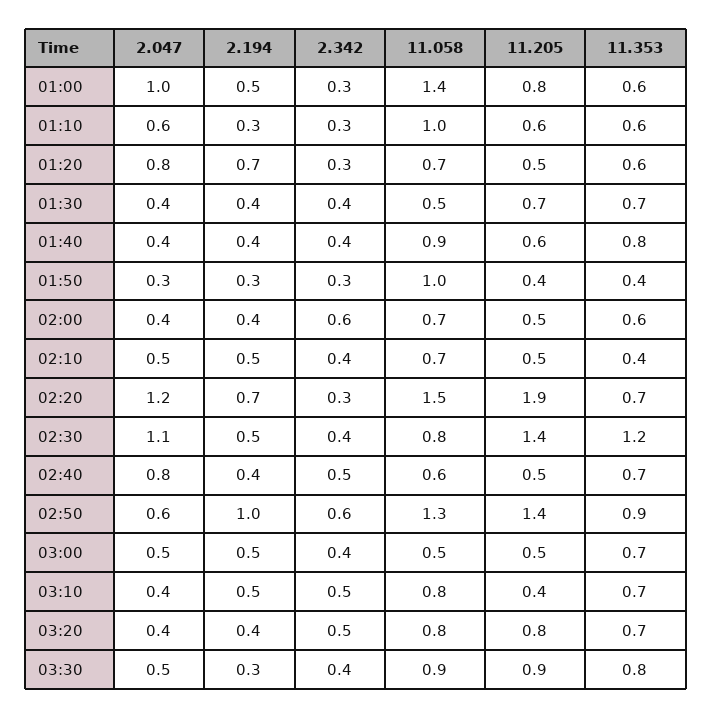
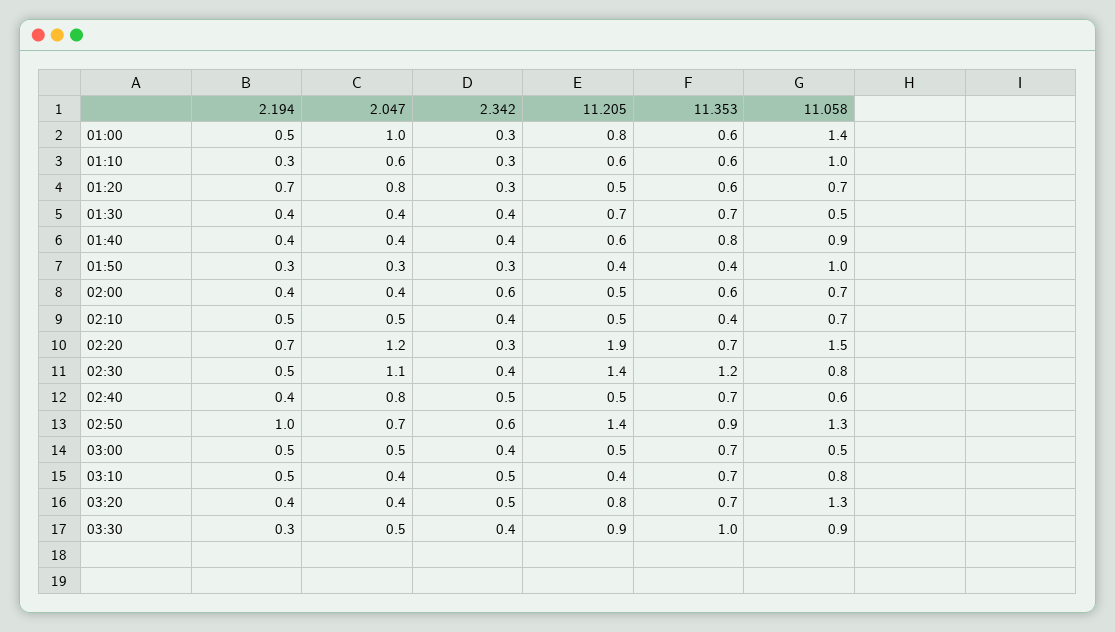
2.047, 02:50: 0.6 -> 0.7
11.058, 03:20: 0.8 -> 1.3
11.353, 03:30: 0.8 -> 1

